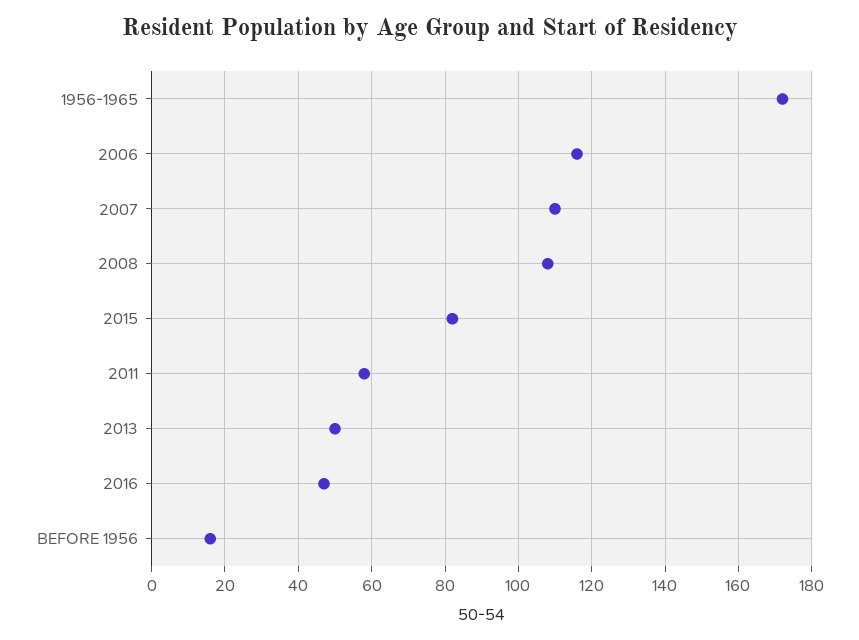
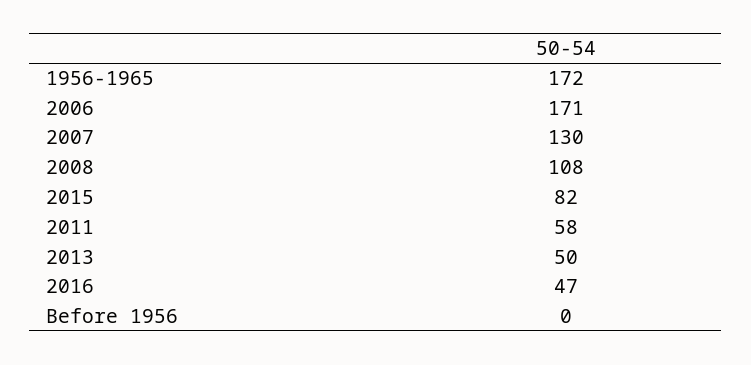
2006: 115 -> 171
2007: 110 -> 130
BEFORE 1956: 15 -> 0

